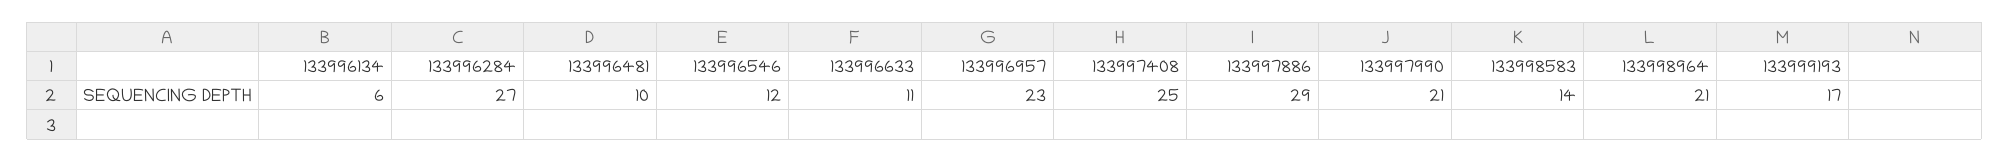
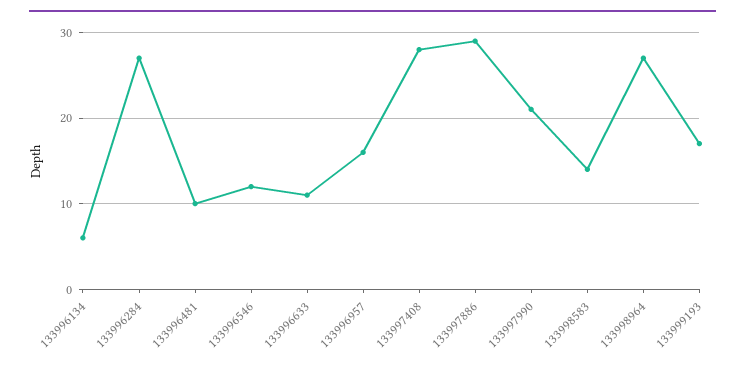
133996957: 23 -> 16
133997408: 25 -> 28
133998964: 21 -> 27

